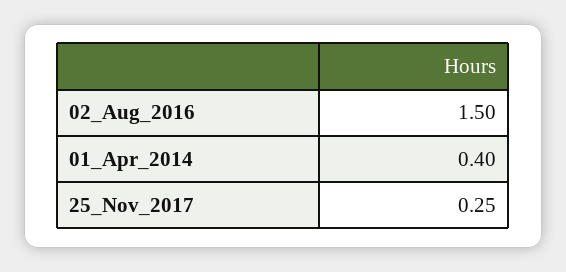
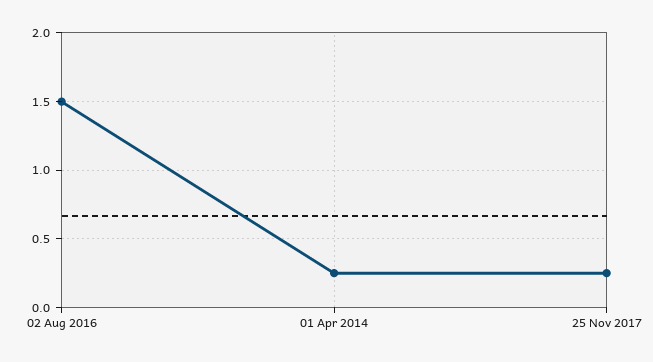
01_Apr_2014: 0.4 -> 0.25

